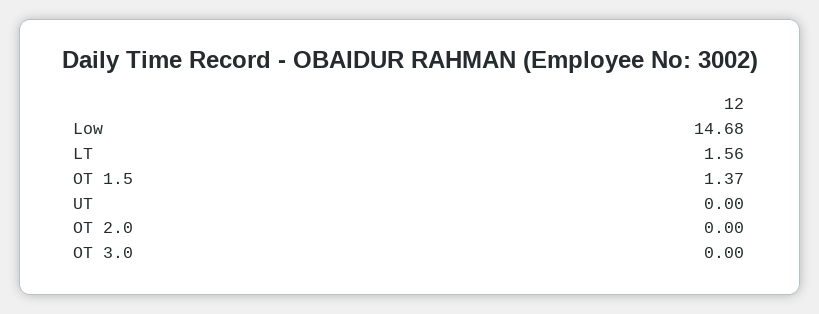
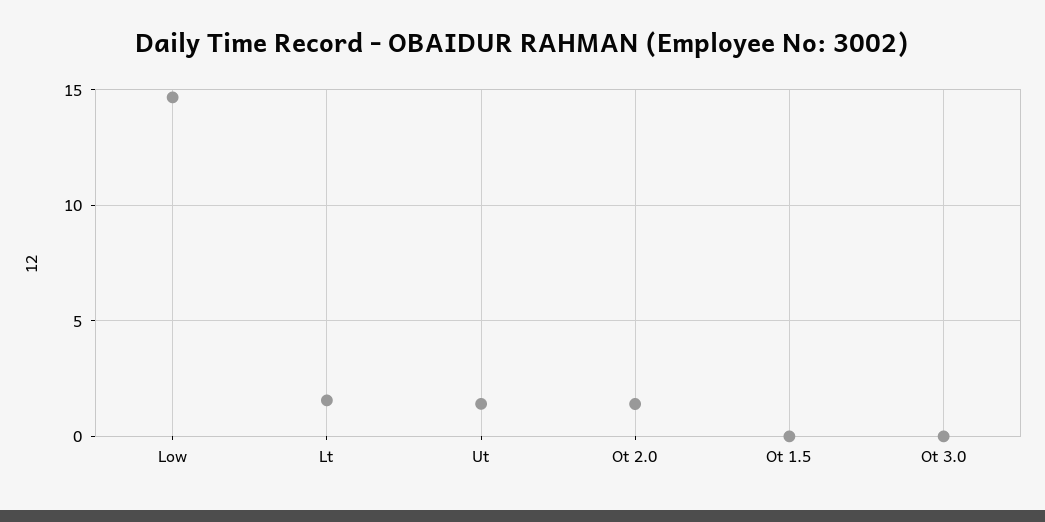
OT 1.5: 1.37 -> 0
UT: 0 -> 1.5
OT 2.0: 0 -> 1.5

